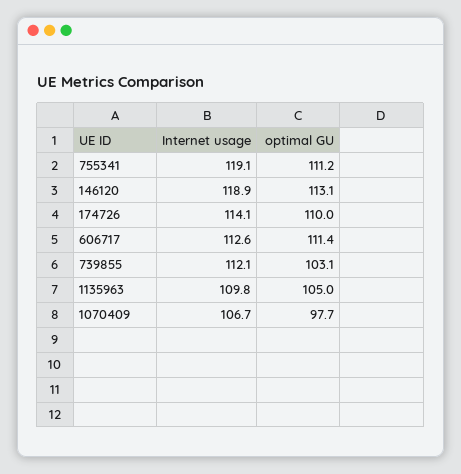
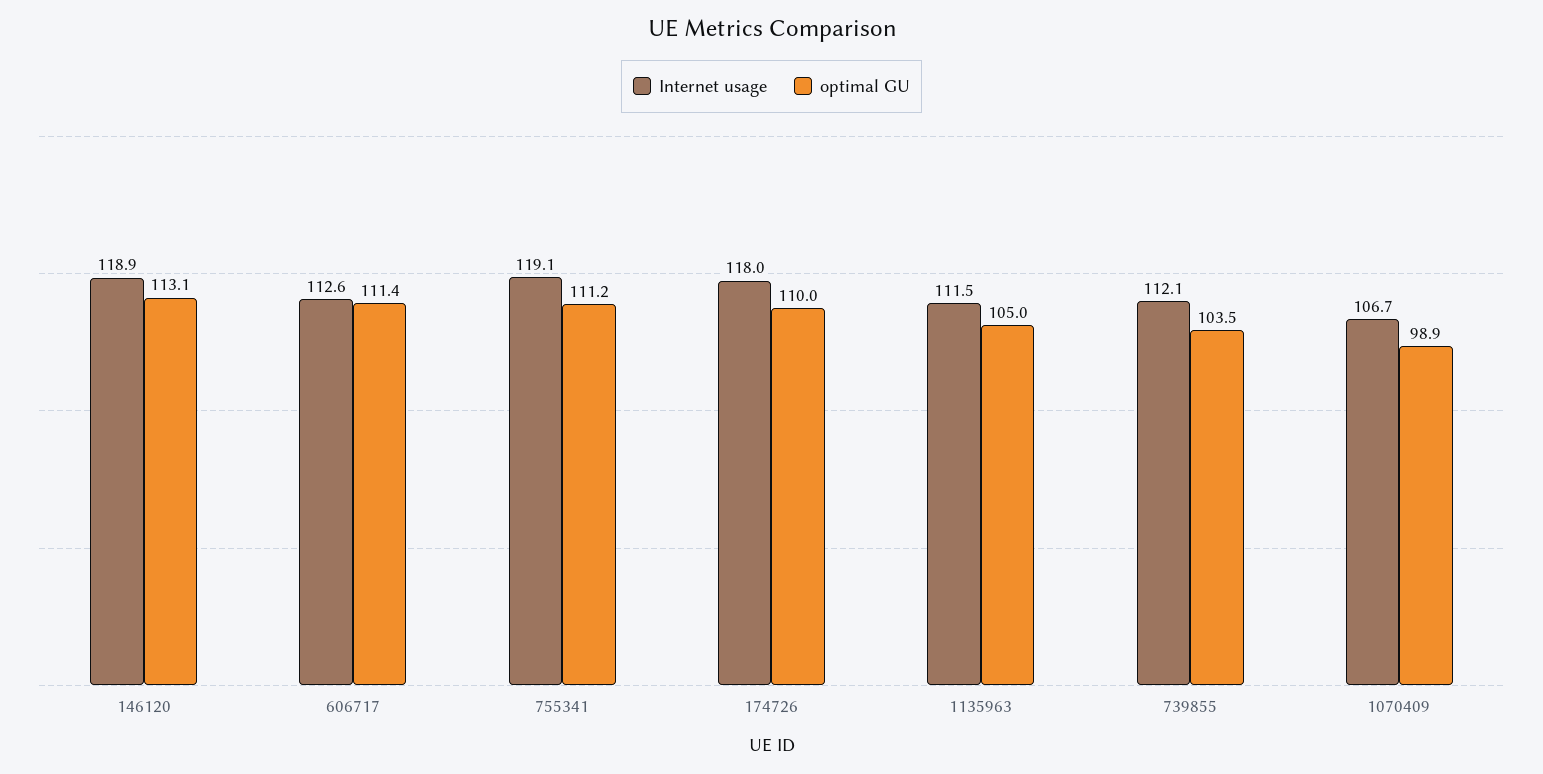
Internet usage, 174726: 114.1 -> 118
optimal GU, 739855: 103.1 -> 103.5
Internet usage, 1135963: 109.8 -> 111.5
optimal GU, 1070409: 97.7 -> 98.9

